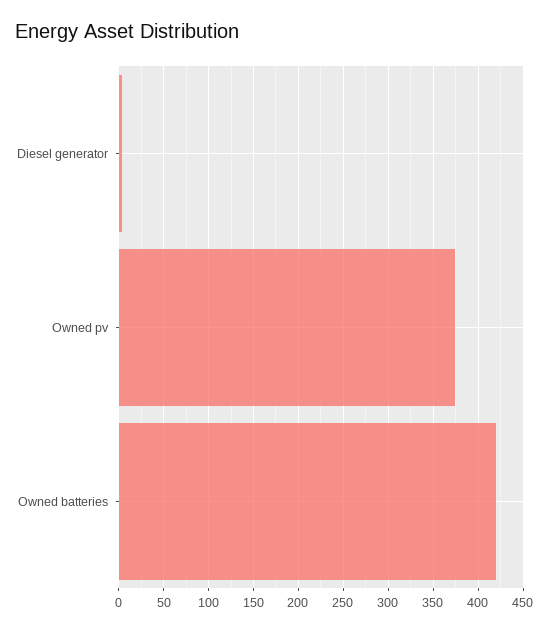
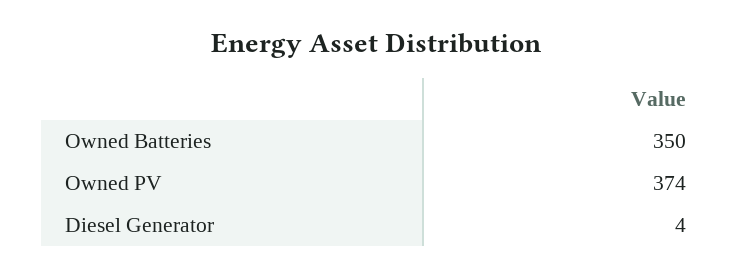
Owned batteries: 420 -> 350

